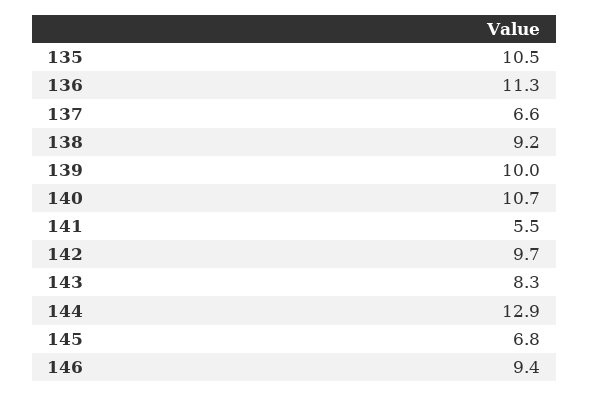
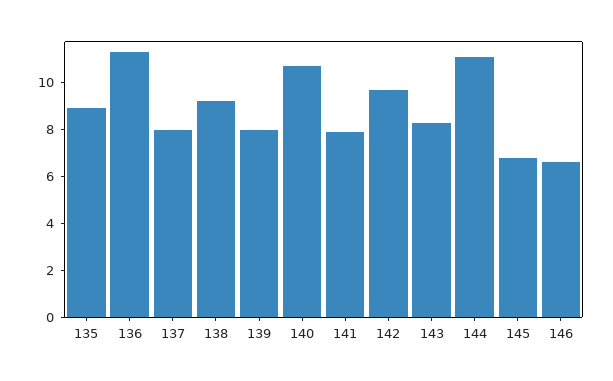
135: 10.5 -> 9
137: 6.6 -> 8
139: 10 -> 8
141: 5.5 -> 8
144: 12.9 -> 11
146: 9.4 -> 6.5

